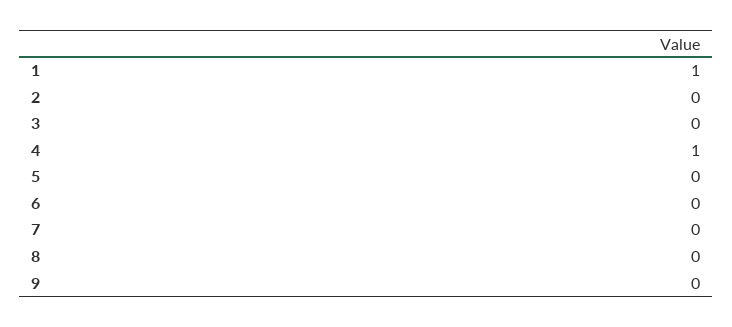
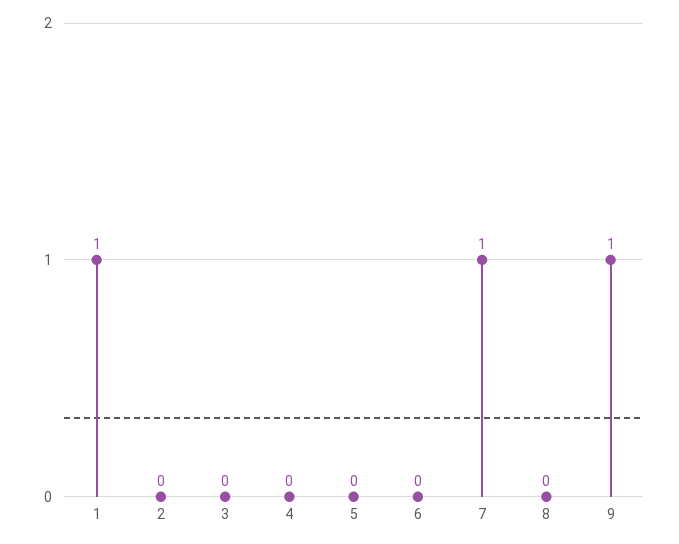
4: 1 -> 0
7: 0 -> 1
9: 0 -> 1

